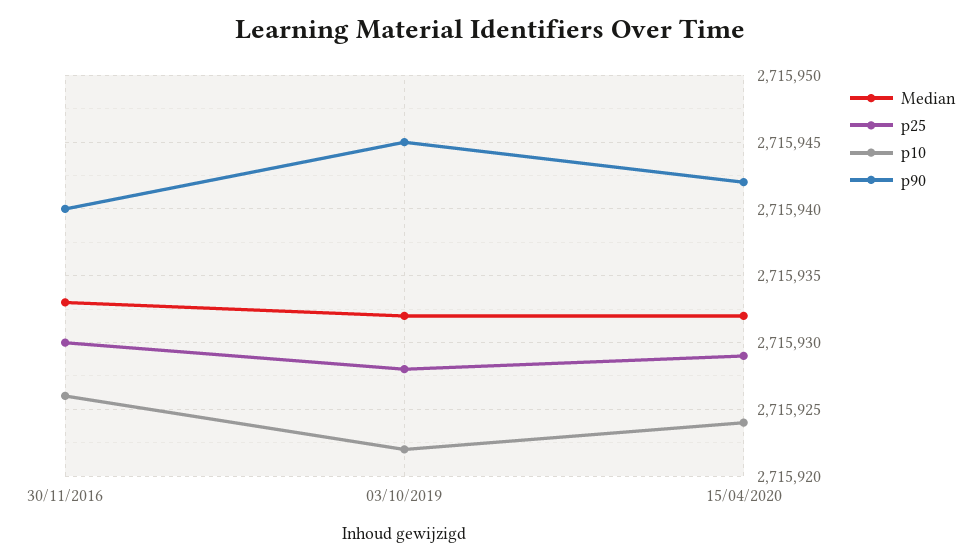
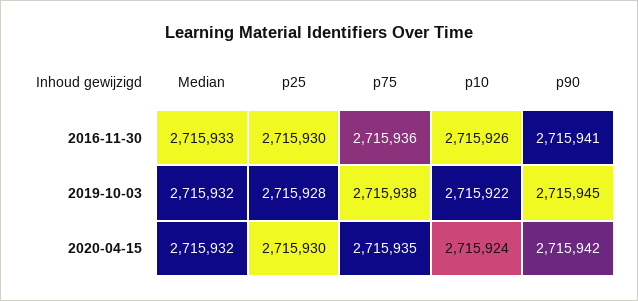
p90, 30/11/2016: 2715940 -> 2715941
p25, 15/04/2020: 2715929 -> 2715930
p75, 30/11/2016: none -> 2715936
p75, 03/10/2019: none -> 2715938
p75, 15/04/2020: none -> 2715935

